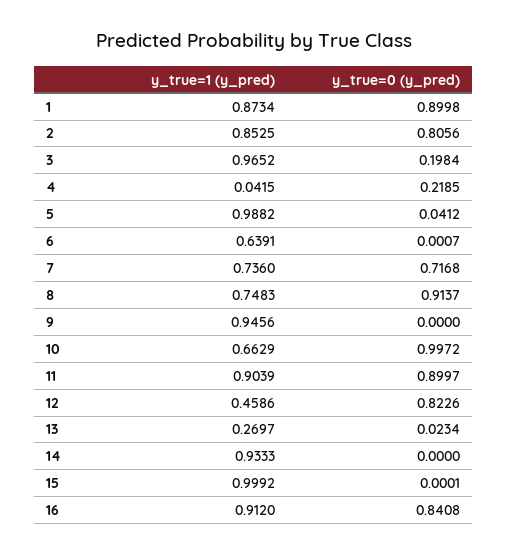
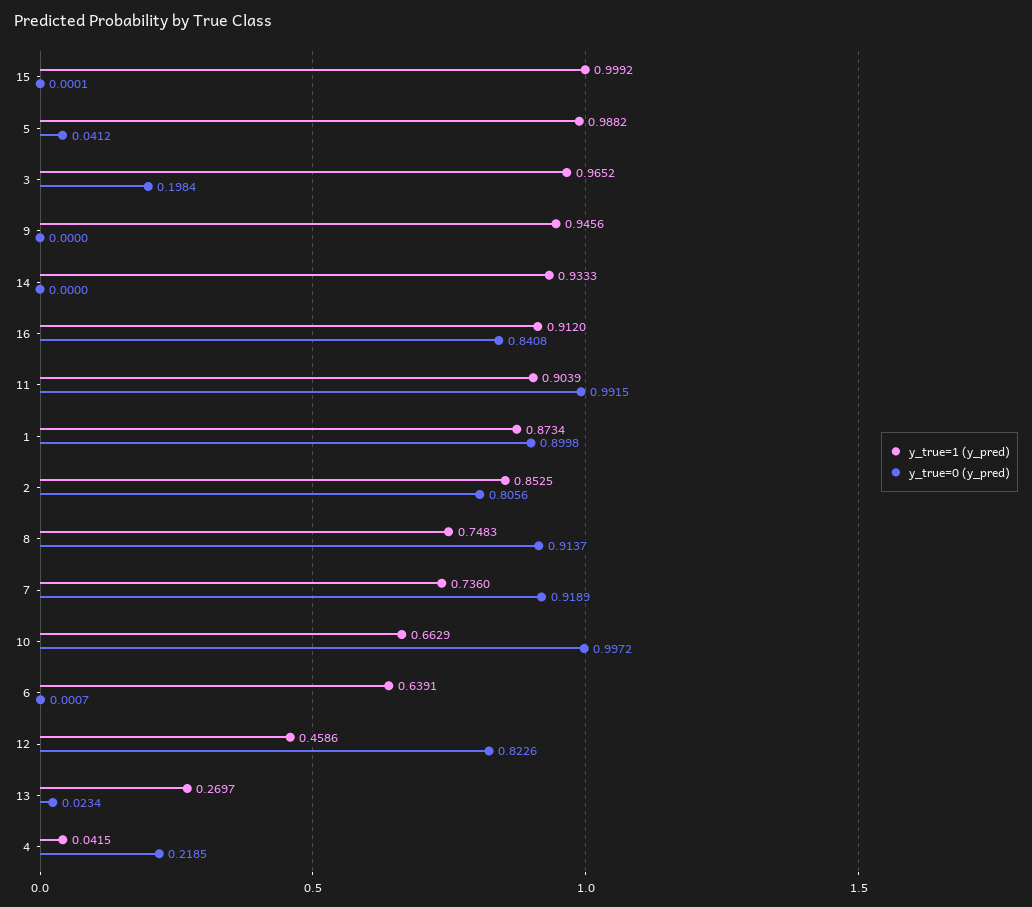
y_true=0 (y_pred), 7: 0.7168 -> 0.9189
y_true=0 (y_pred), 11: 0.8997 -> 0.9915

